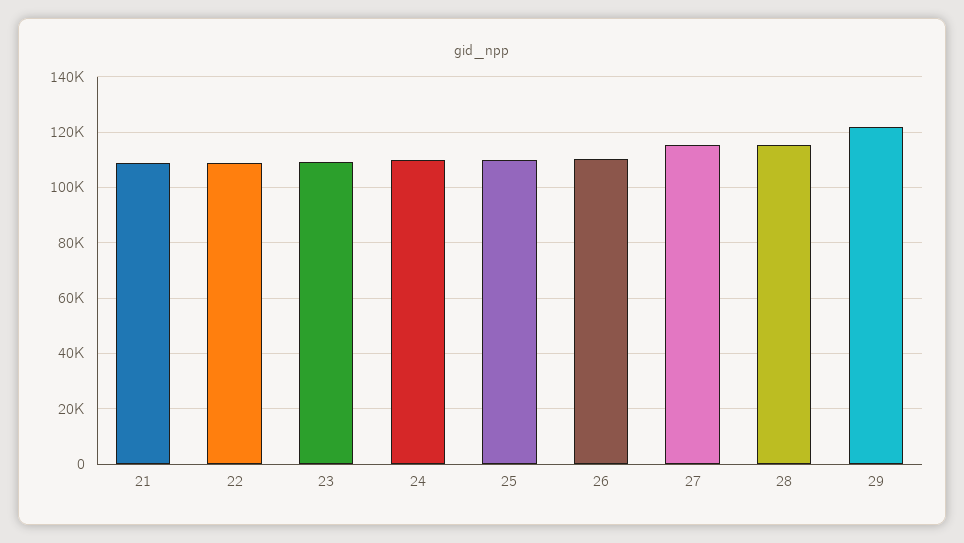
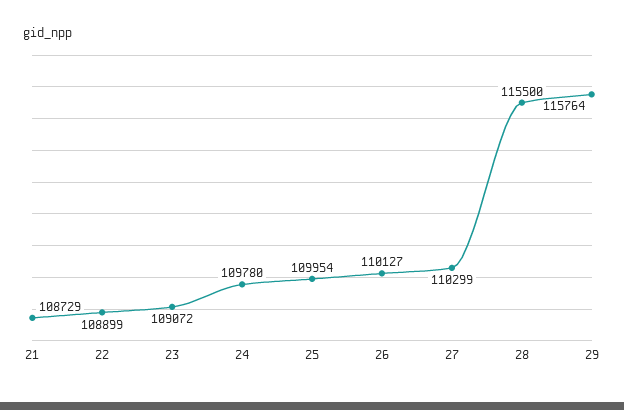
27: 115000 -> 110299
29: 122500 -> 115764

